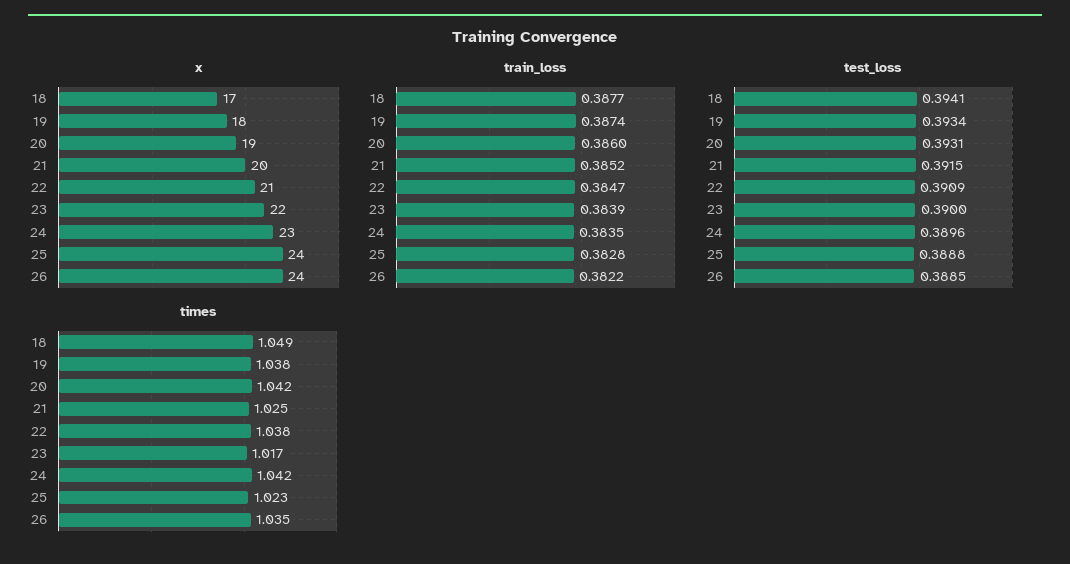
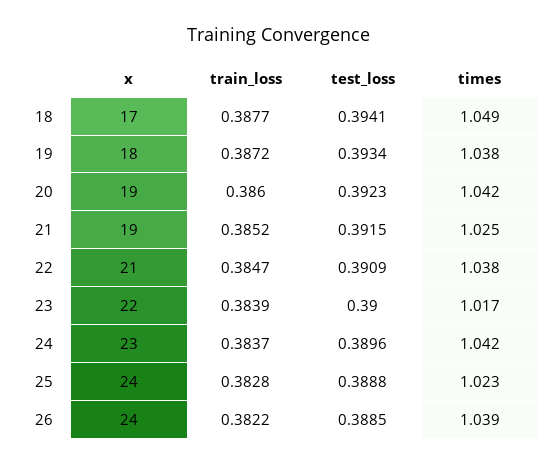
x, 21: 20 -> 19
train_loss, 19: 0.3874 -> 0.3872
train_loss, 24: 0.3835 -> 0.3837
test_loss, 20: 0.3931 -> 0.3923
times, 26: 1.035 -> 1.039

